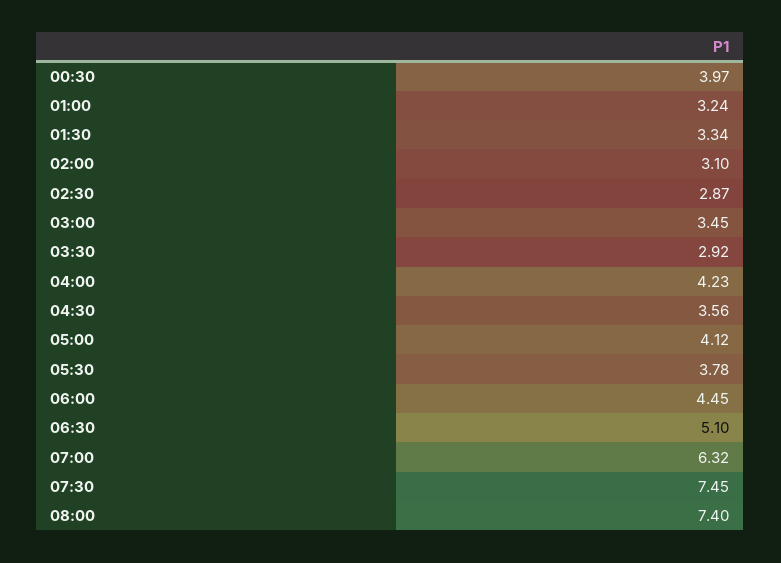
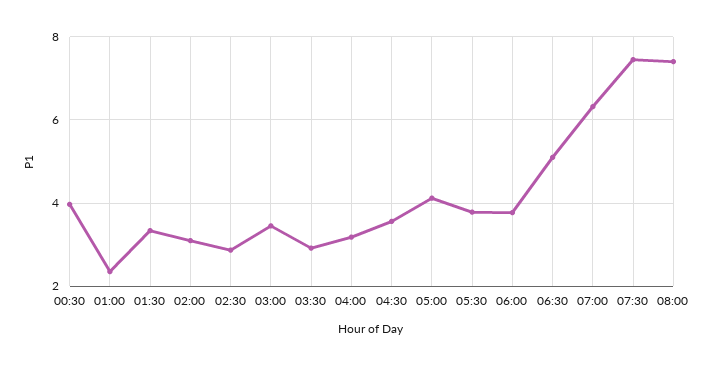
01:00: 3.24 -> 2.4
04:00: 4.23 -> 3.2
06:00: 4.45 -> 3.8

